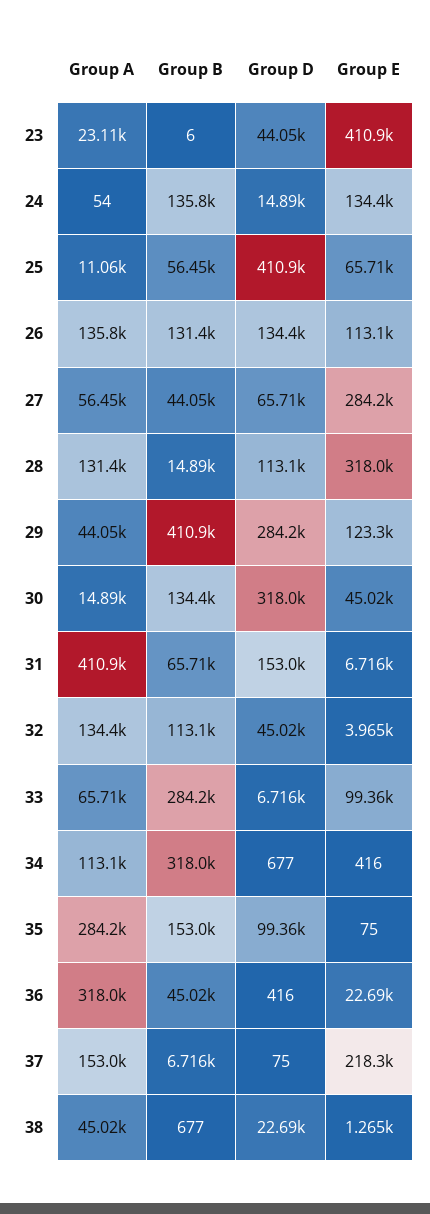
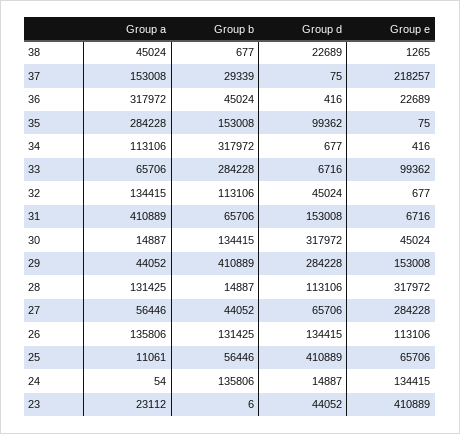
Group E, 29: 123300 -> 153008
Group E, 32: 3965 -> 677
Group B, 37: 6716 -> 29339

